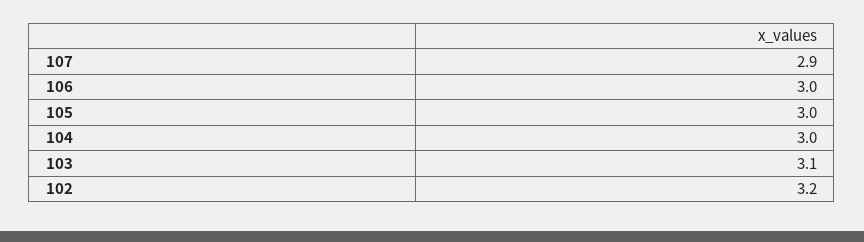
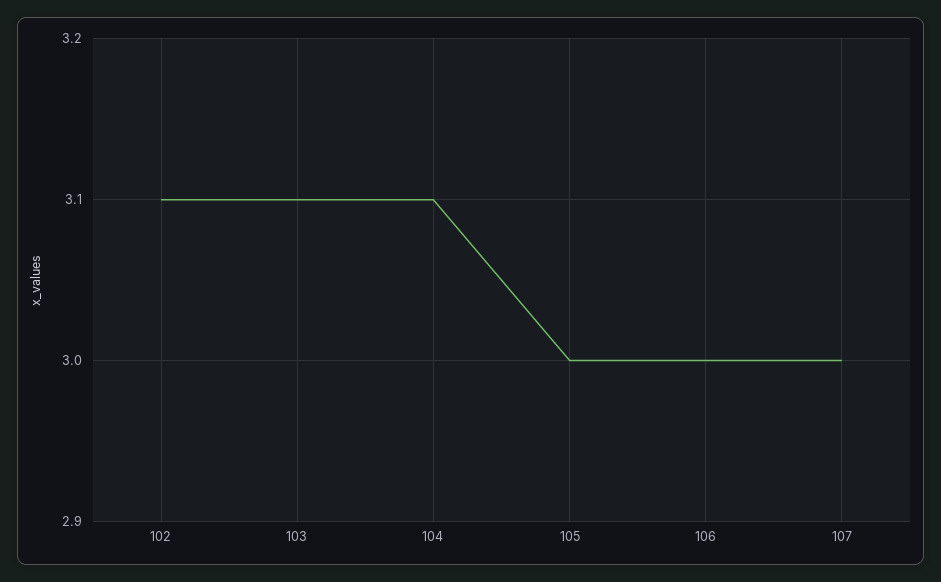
107: 2.9 -> 3
104: 3 -> 3.1
102: 3.2 -> 3.1

